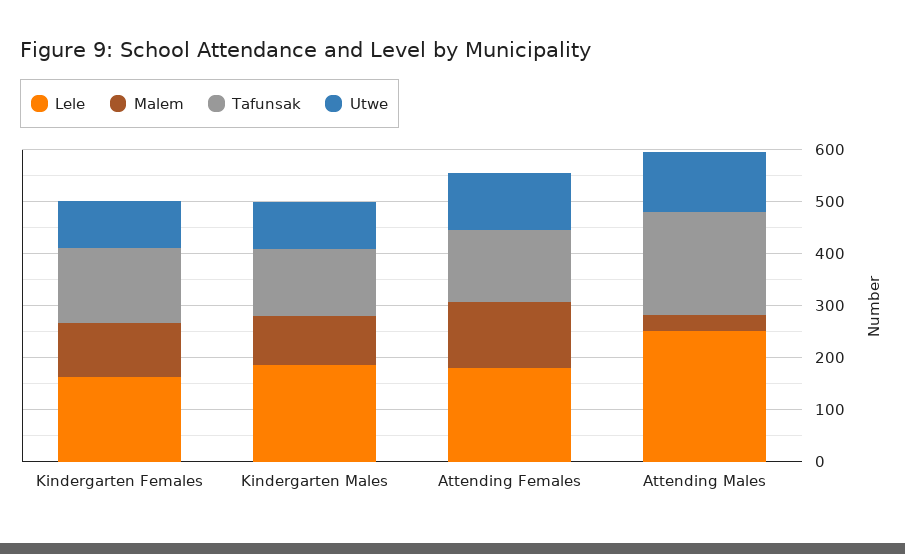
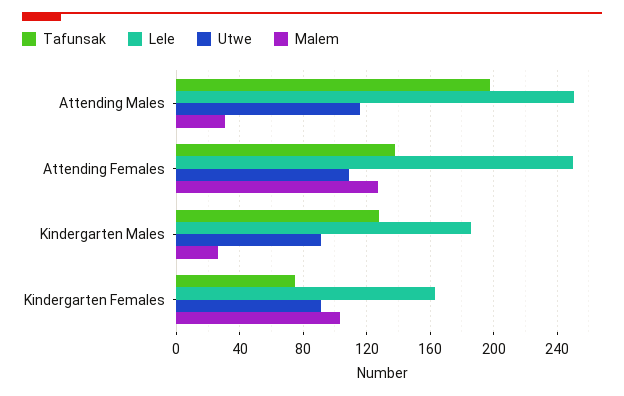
Tafunsak, Kindergarten Females: 140 -> 75
Malem, Kindergarten Males: 100 -> 25
Lele, Attending Females: 180 -> 250

